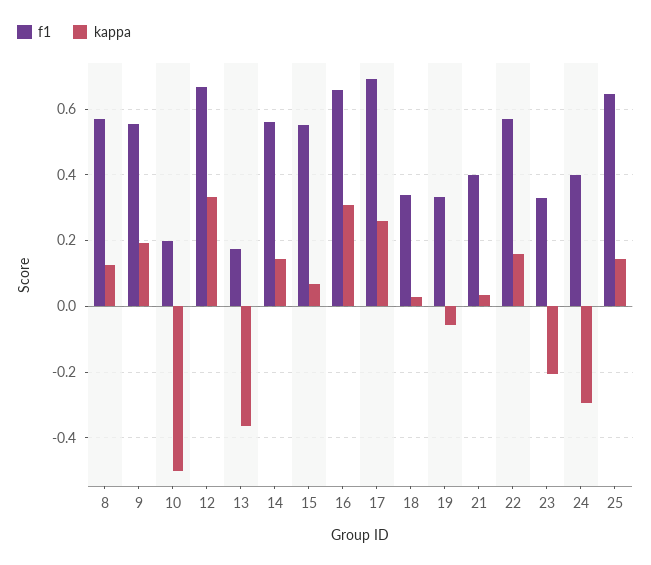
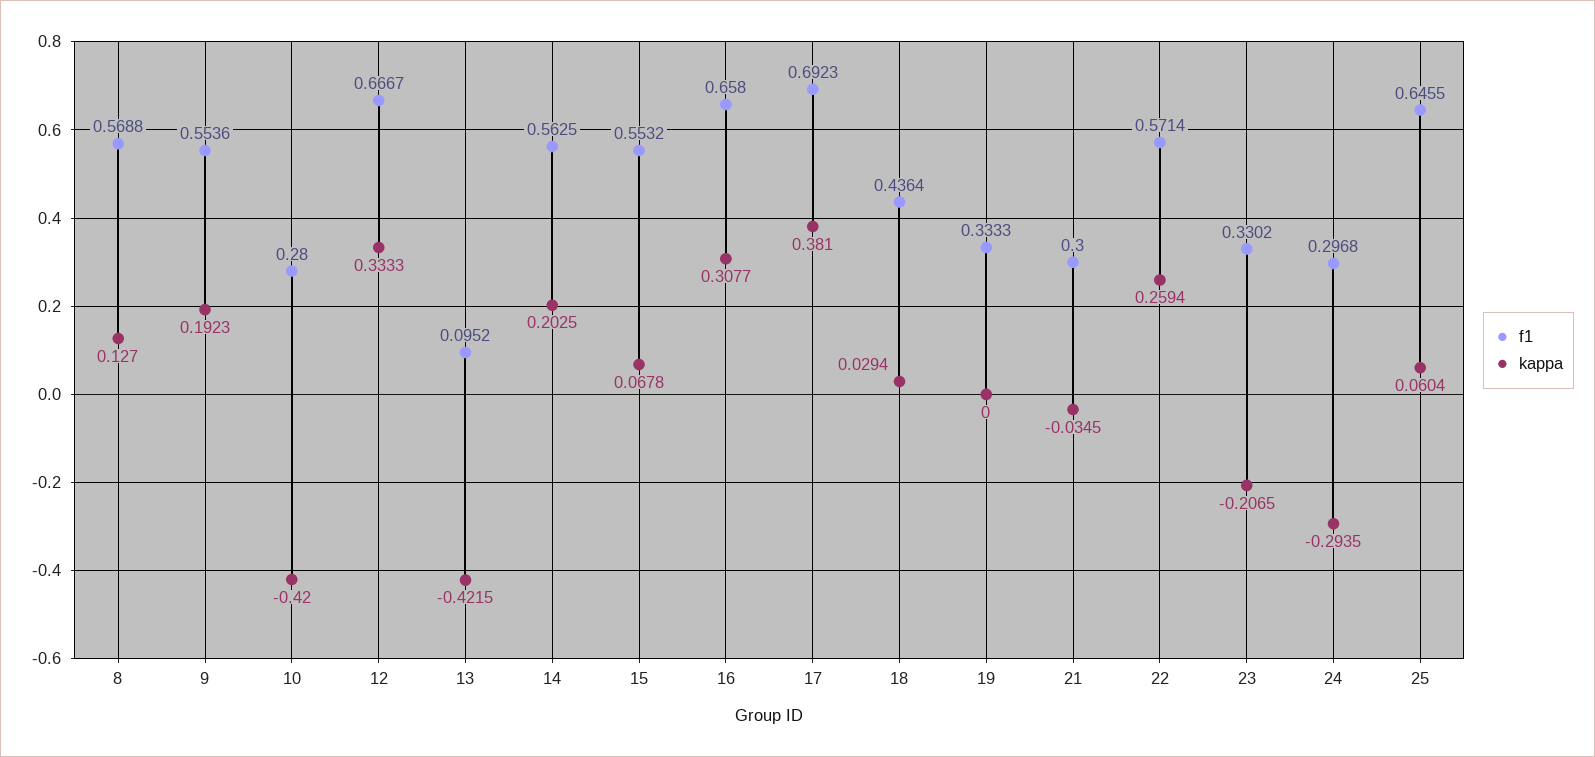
f1, 10: 0.2 -> 0.28
kappa, 10: -0.5 -> -0.42
f1, 13: 0.18 -> 0.0952
kappa, 13: -0.36 -> -0.4215
kappa, 14: 0.14 -> 0.2025
kappa, 17: 0.26 -> 0.381
f1, 18: 0.34 -> 0.4364
kappa, 19: -0.06 -> 0
f1, 21: 0.4 -> 0.3
kappa, 21: 0.04 -> -0.0345
kappa, 22: 0.16 -> 0.2594
f1, 24: 0.4 -> 0.2968
kappa, 25: 0.14 -> 0.0604

